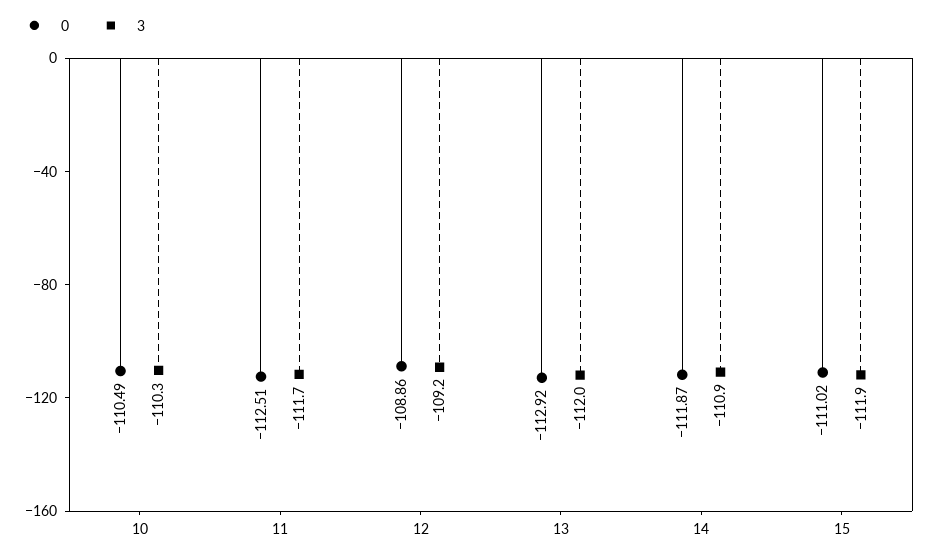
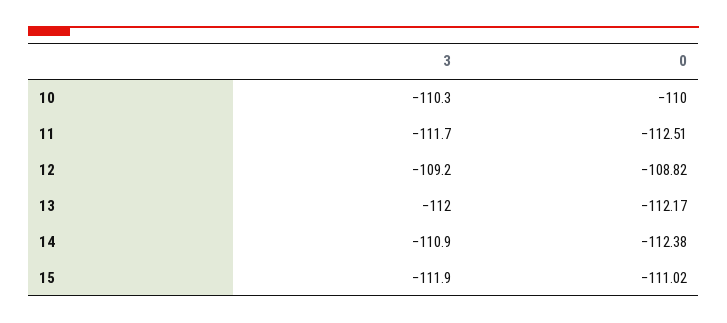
0, 10: -110.49 -> -110
0, 12: -108.86 -> -108.82
0, 13: -112.92 -> -112.17
0, 14: -111.87 -> -112.38

